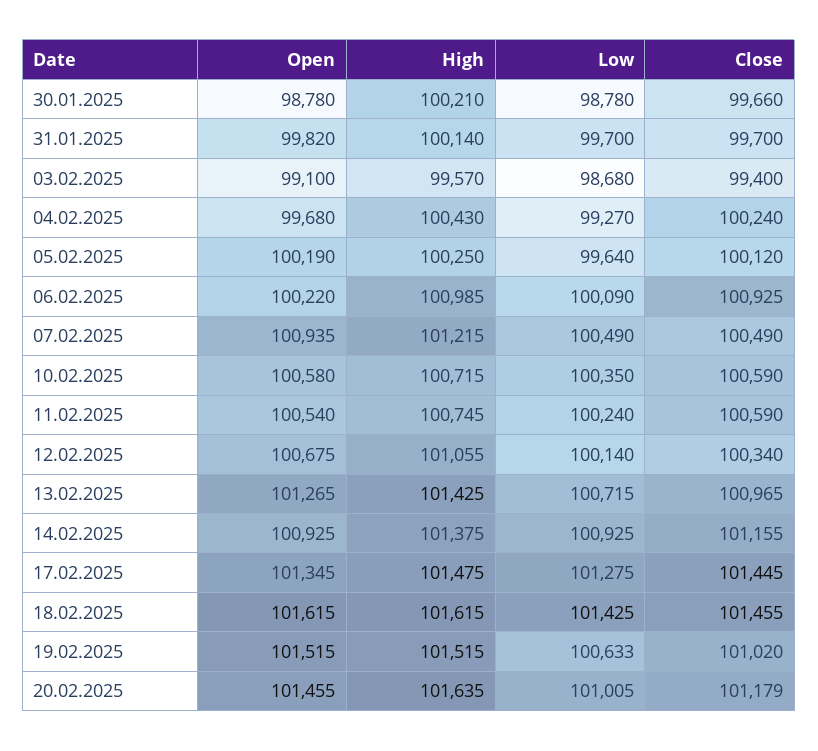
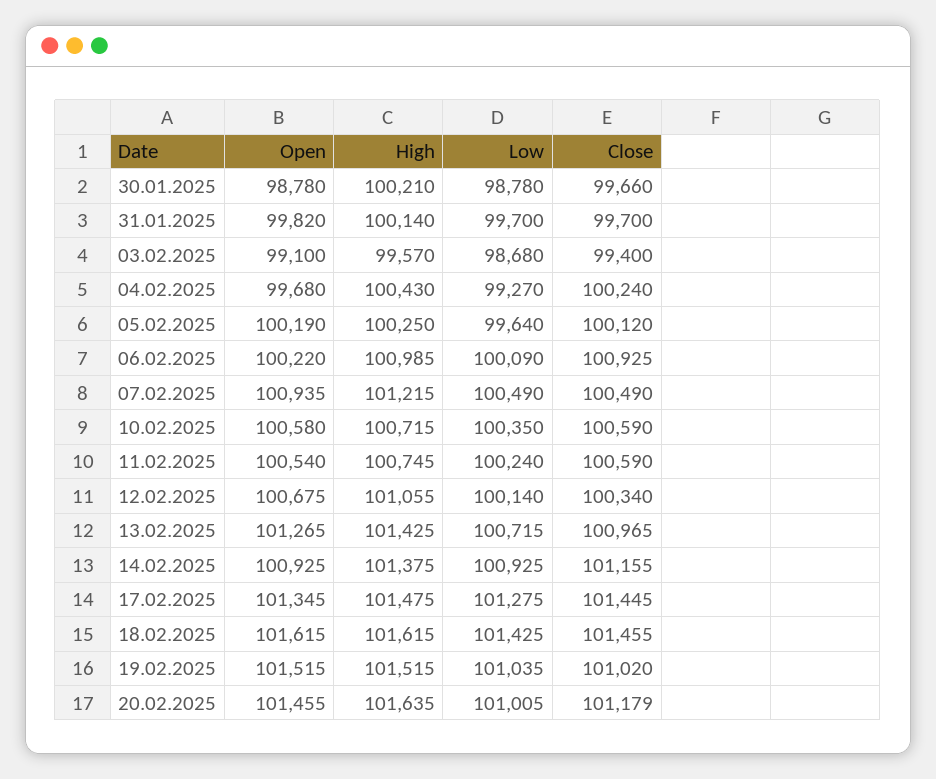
Low, 19.02.2025: 100633 -> 101035

